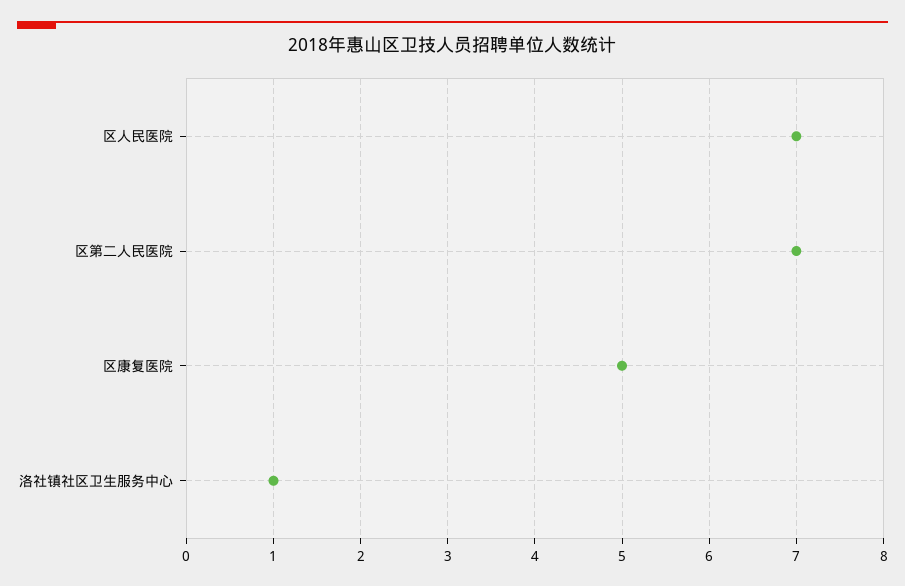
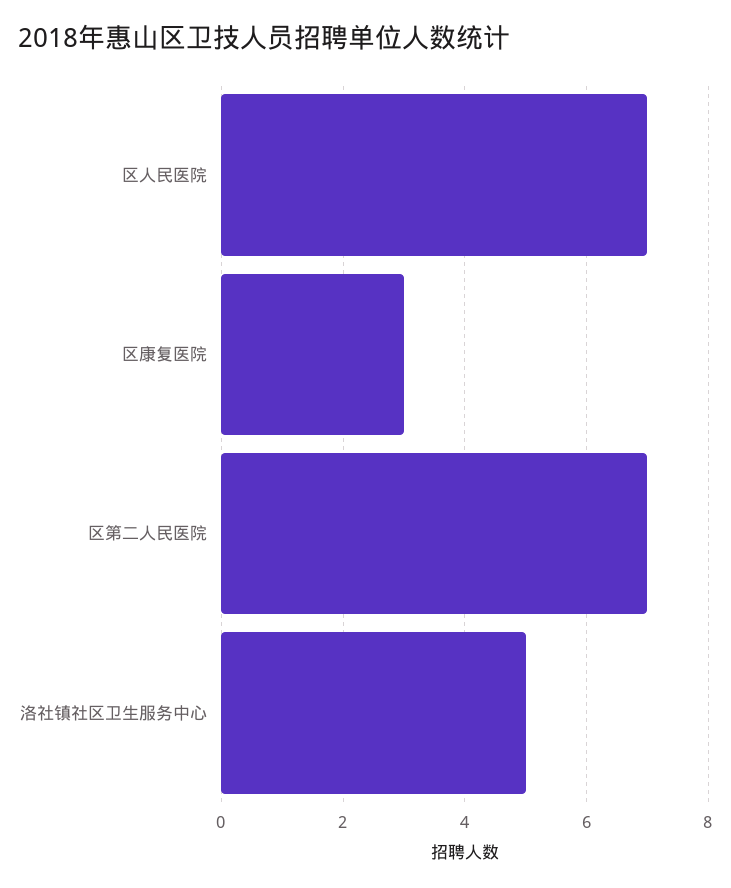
区康复医院: 5 -> 3
洛社镇社区卫生服务中心: 1 -> 5

